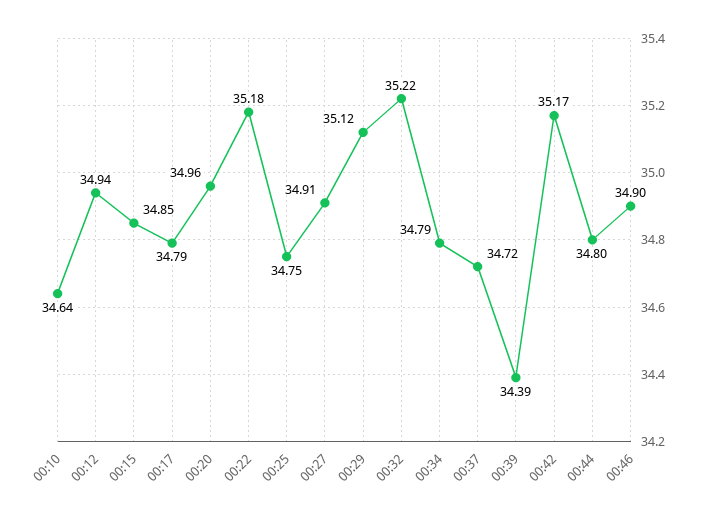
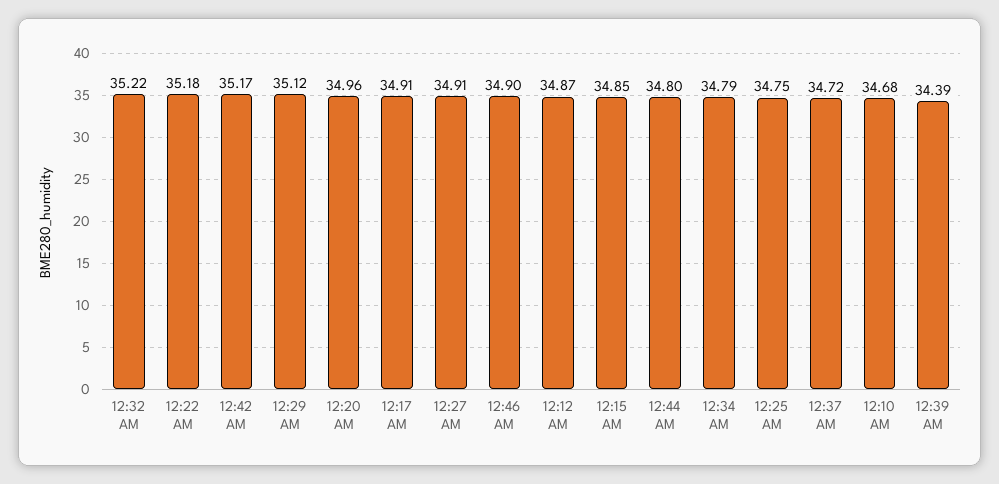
00:10: 34.64 -> 34.68
00:12: 34.94 -> 34.87
00:17: 34.79 -> 34.91

